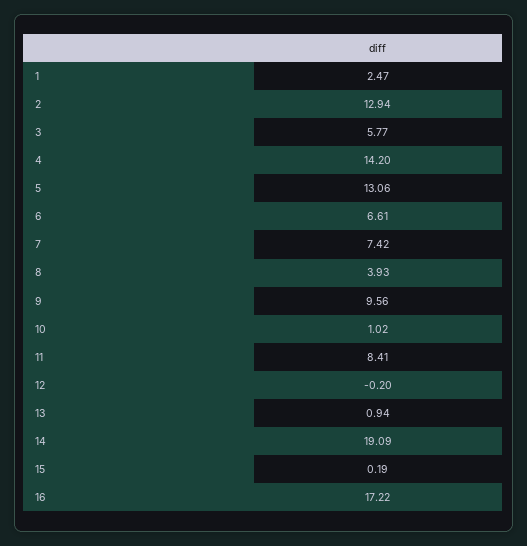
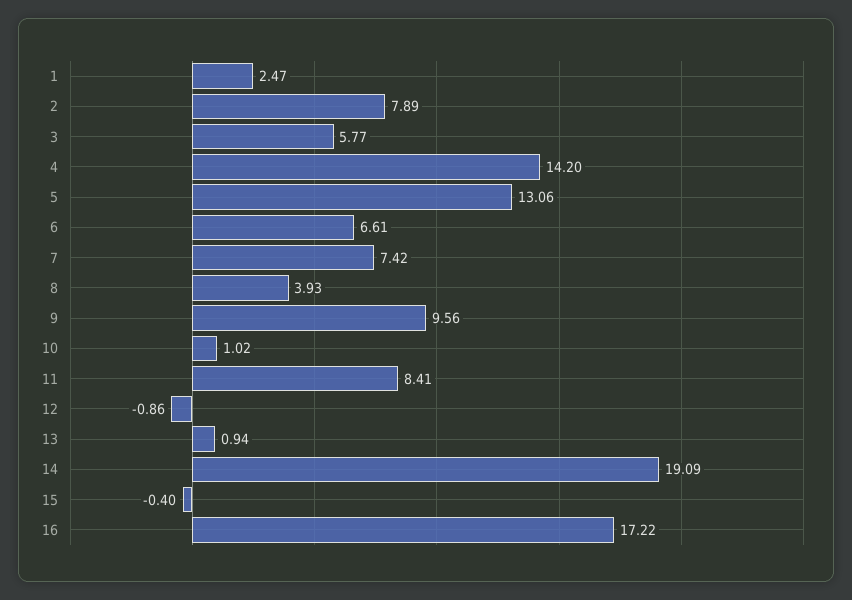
2: 12.94 -> 7.89
12: -0.2 -> -0.86
15: 0.19 -> -0.4

